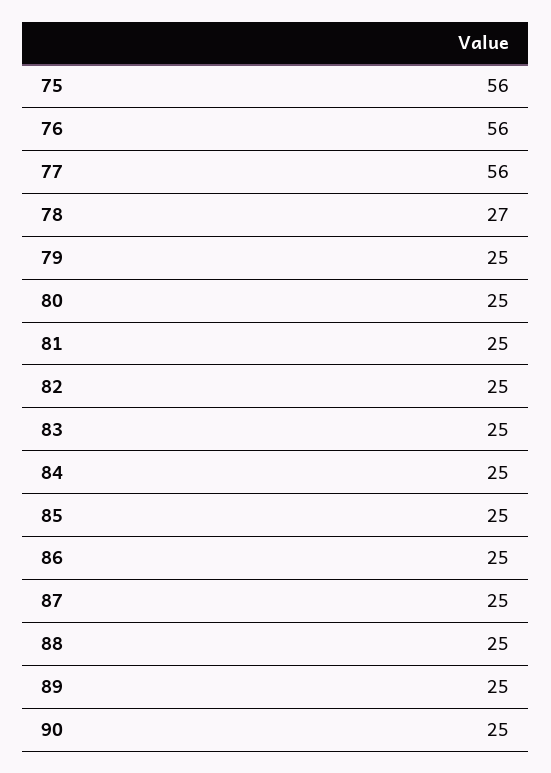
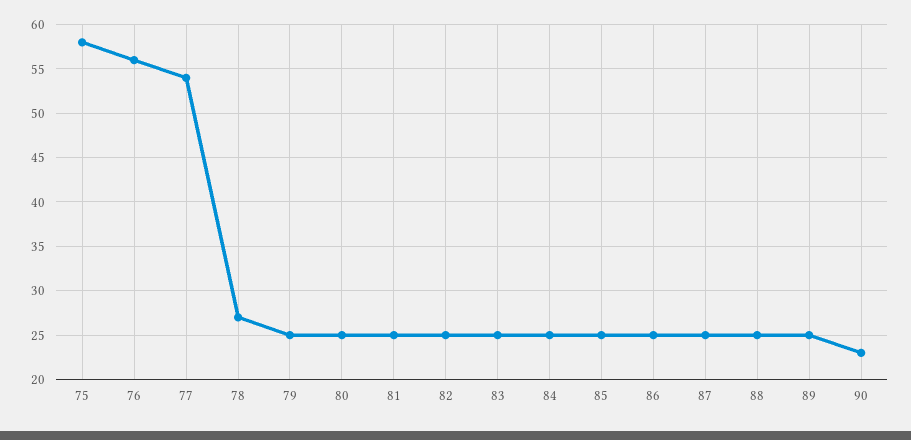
75: 56 -> 58
77: 56 -> 54
90: 25 -> 23

